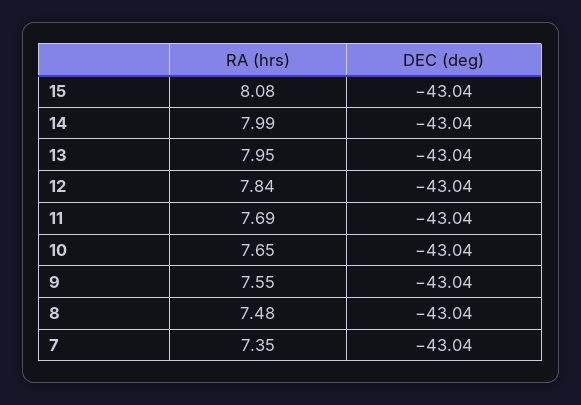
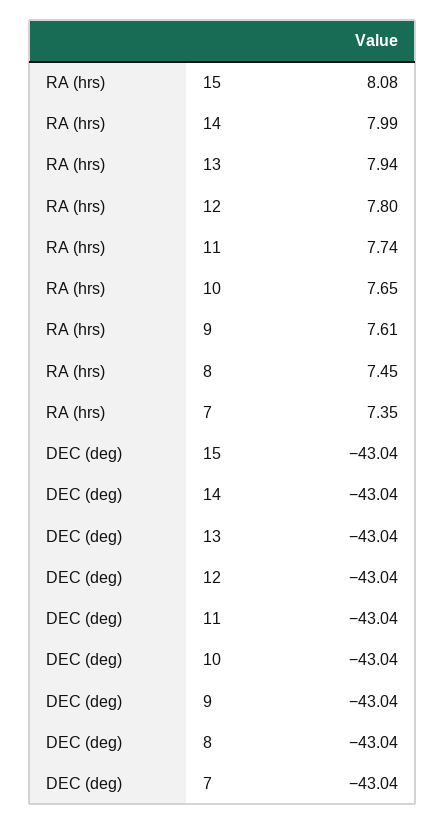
RA (hrs), 13: 7.95 -> 7.94
RA (hrs), 12: 7.84 -> 7.8
RA (hrs), 11: 7.69 -> 7.74
RA (hrs), 9: 7.55 -> 7.61
RA (hrs), 8: 7.48 -> 7.45

